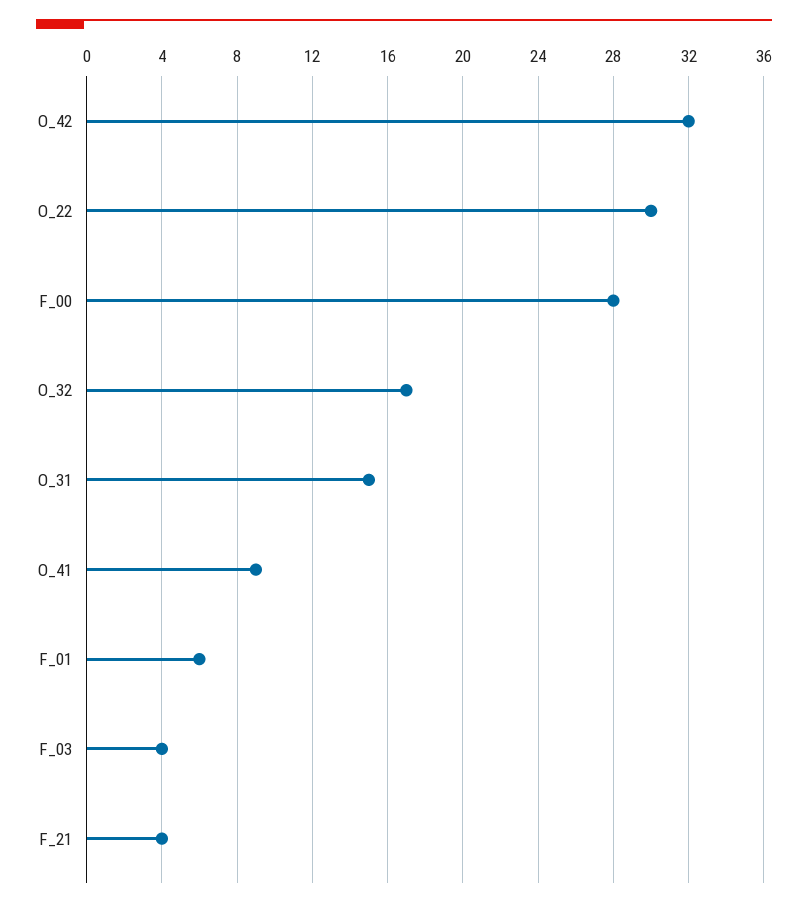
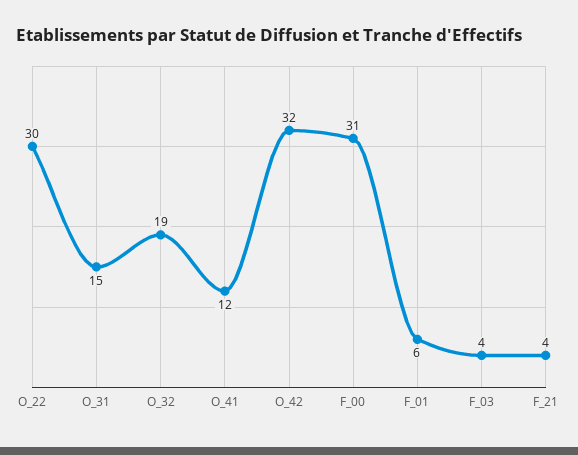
F_00: 28 -> 31
O_32: 17 -> 19
O_41: 9 -> 12

